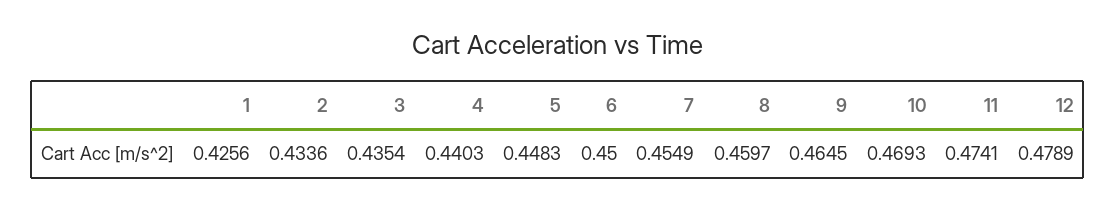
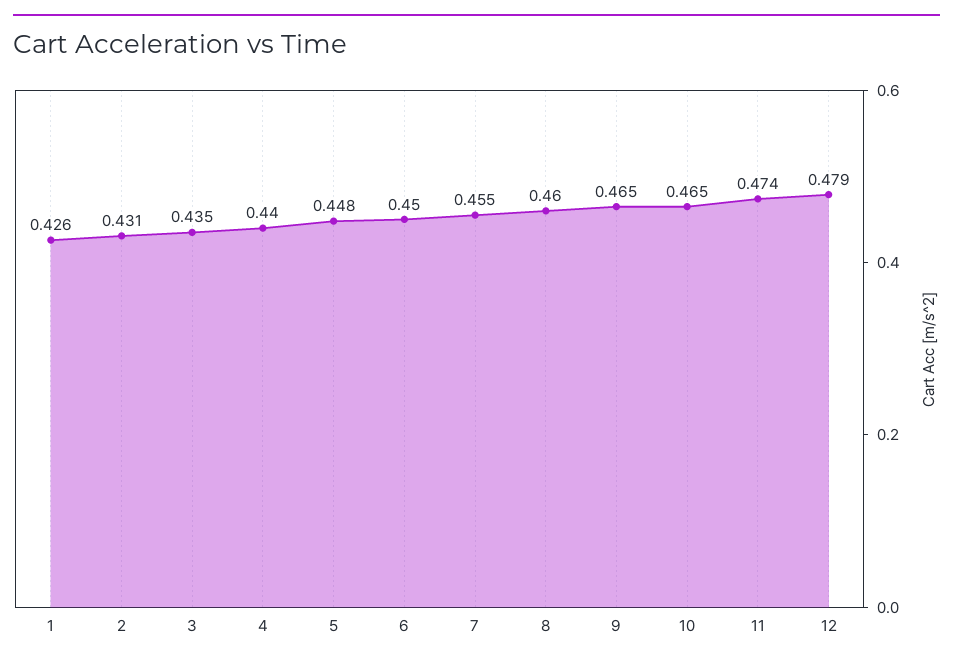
2: 0.4336 -> 0.431
10: 0.4693 -> 0.465

